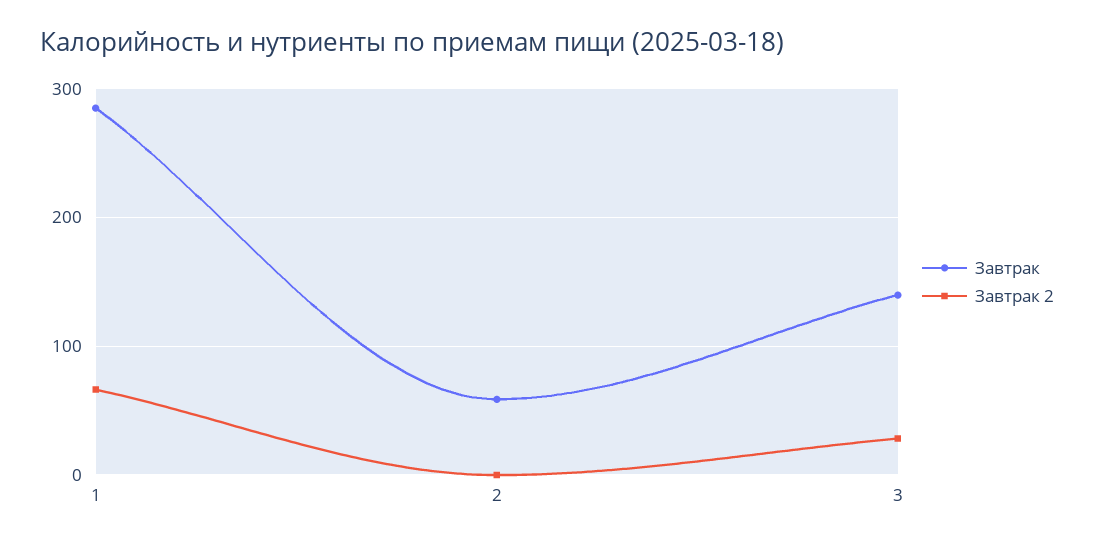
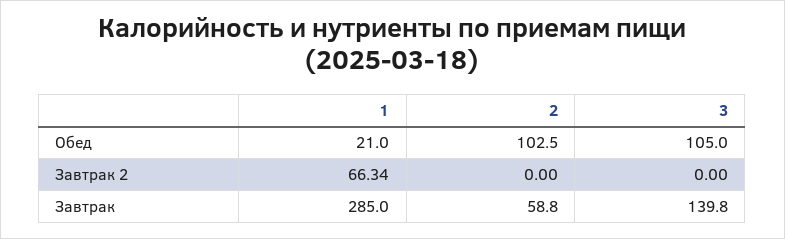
Завтрак 2, 3: 30 -> 0
Обед, 1: none -> 21
Обед, 2: none -> 102.5
Обед, 3: none -> 105

